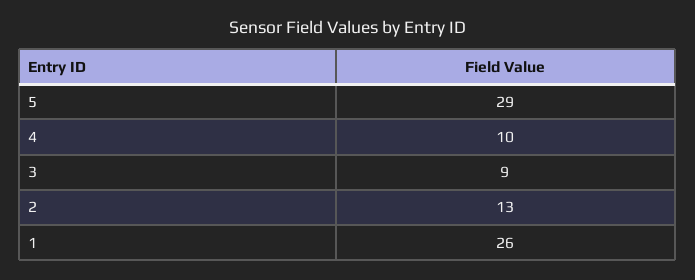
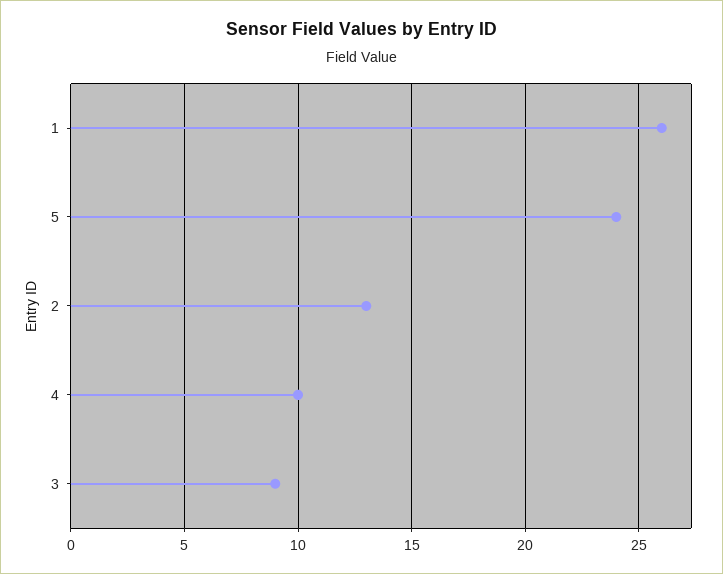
5: 29 -> 24

